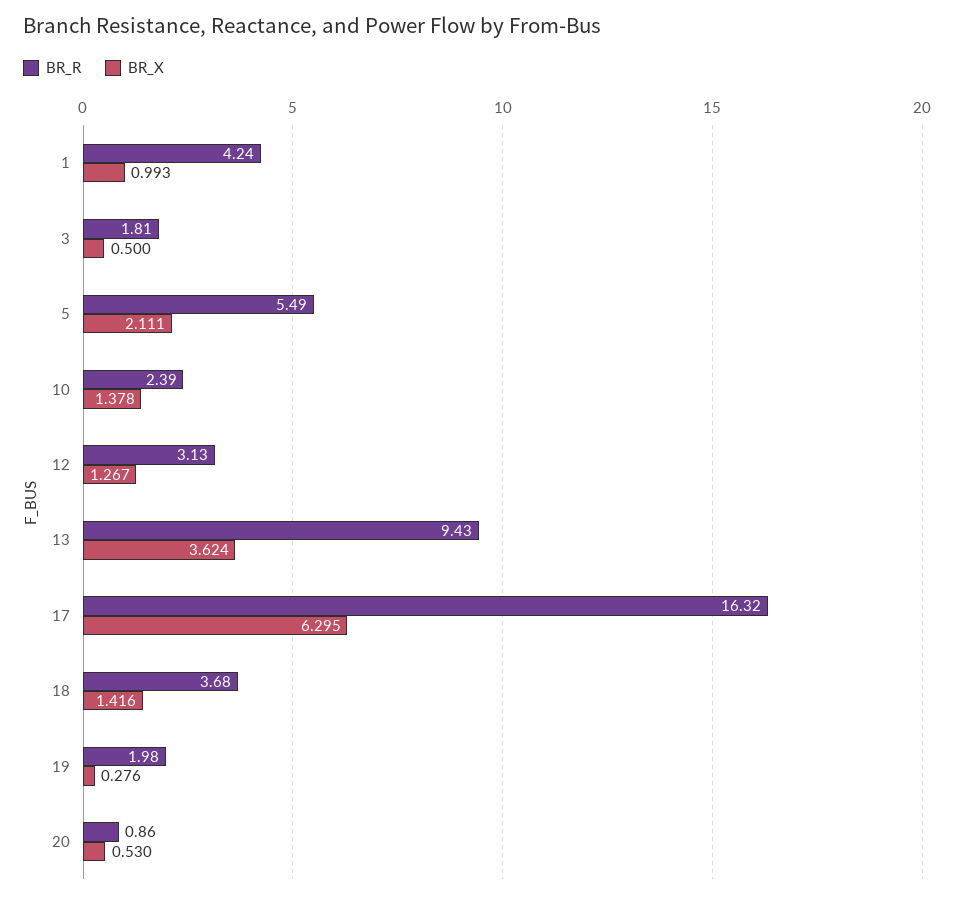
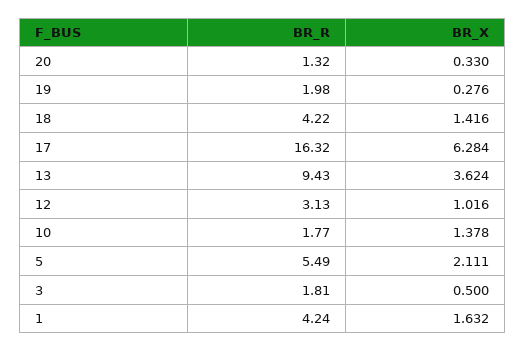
BR_X, 1: 0.993 -> 1.632
BR_R, 10: 2.39 -> 1.77
BR_X, 12: 1.267 -> 1.016
BR_X, 17: 6.295 -> 6.284
BR_R, 18: 3.68 -> 4.22
BR_R, 20: 0.86 -> 1.32
BR_X, 20: 0.53 -> 0.33

